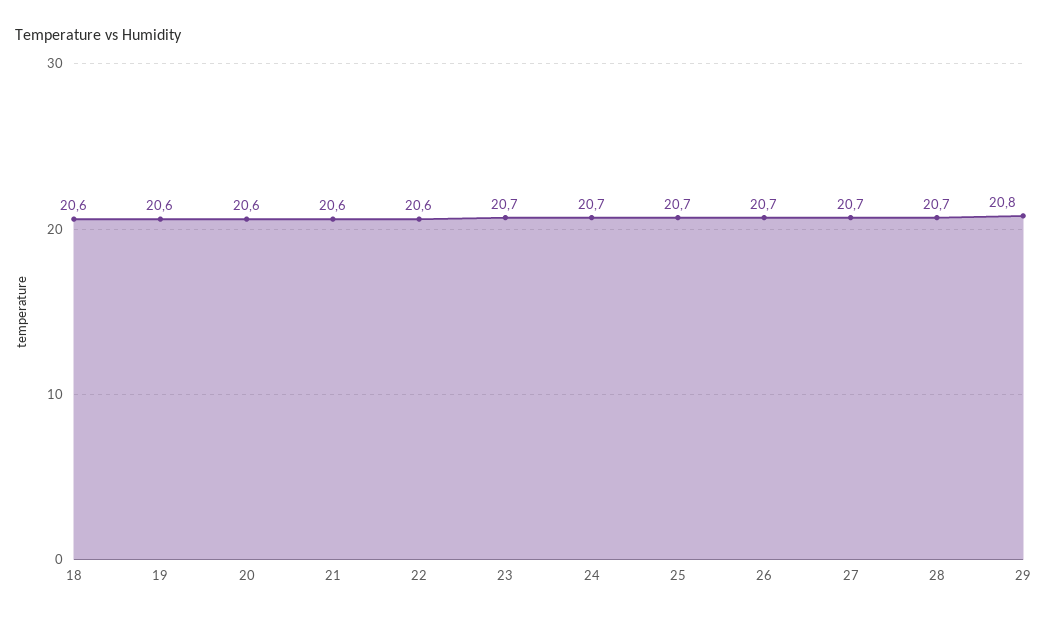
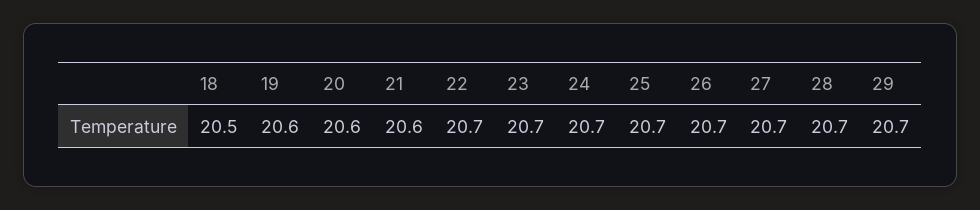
18: 20.6 -> 20.5
22: 20.6 -> 20.7
29: 20.8 -> 20.7

